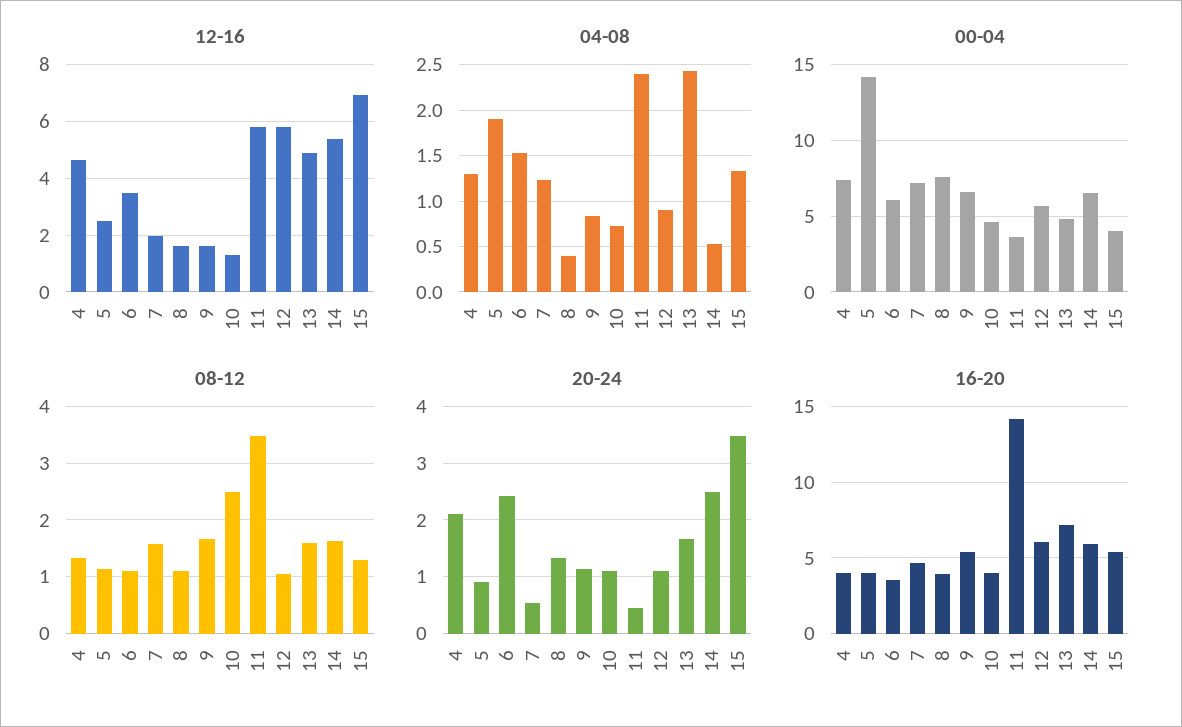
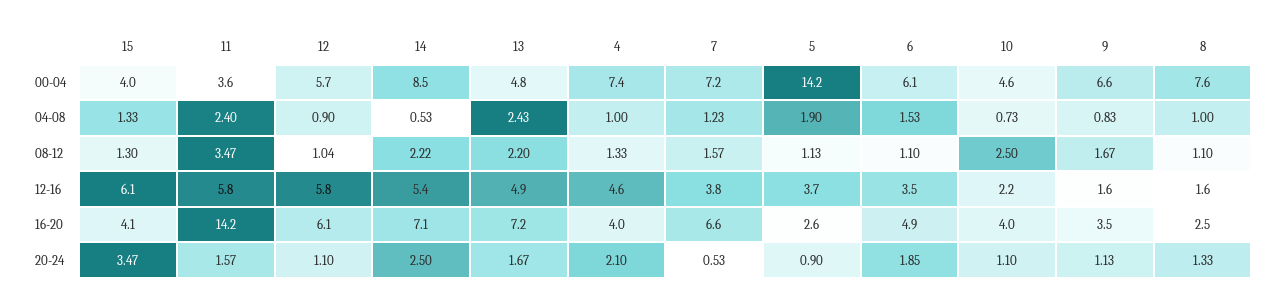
12-16, 5: 2.5 -> 3.7
12-16, 7: 2 -> 3.8
12-16, 10: 1.25 -> 2.2
12-16, 15: 7 -> 6.1
04-08, 4: 1.3 -> 1
04-08, 8: 0.4 -> 1
00-04, 14: 6.5 -> 8.5
08-12, 13: 1.6 -> 2.2
08-12, 14: 1.6 -> 2.22
20-24, 6: 2.4 -> 1.85
20-24, 11: 0.4 -> 1.57
16-20, 5: 4 -> 2.6
16-20, 6: 3.5 -> 4.9
16-20, 7: 4.5 -> 6.6
16-20, 8: 4 -> 2.5
16-20, 9: 5.5 -> 3.5
16-20, 14: 6 -> 7.1
16-20, 15: 5.5 -> 4.1

